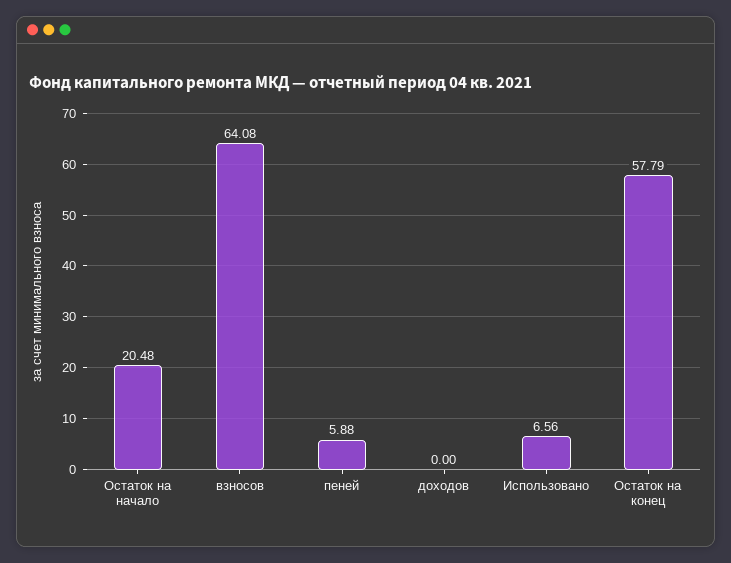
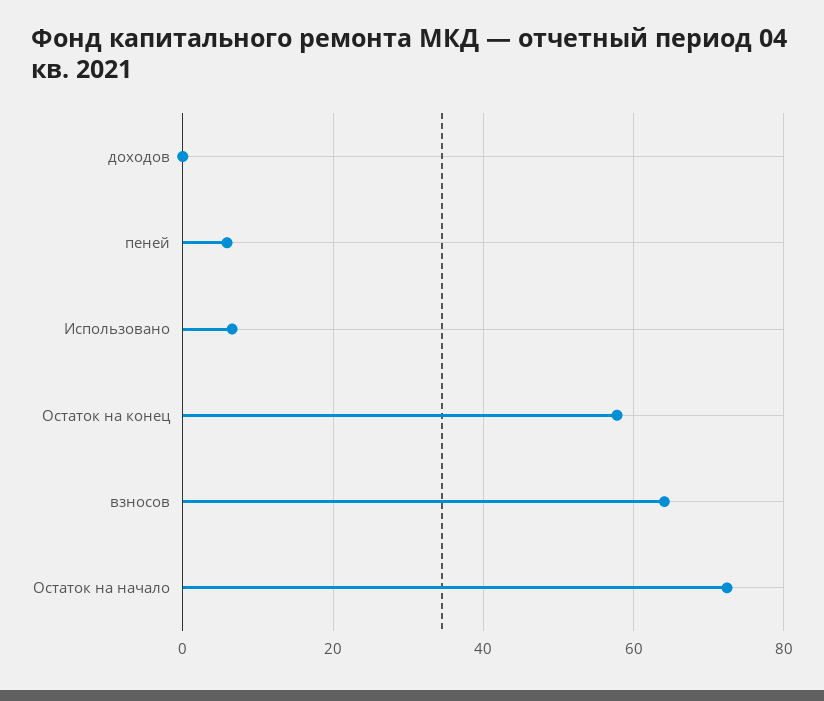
Остаток на начало: 20.48 -> 72

